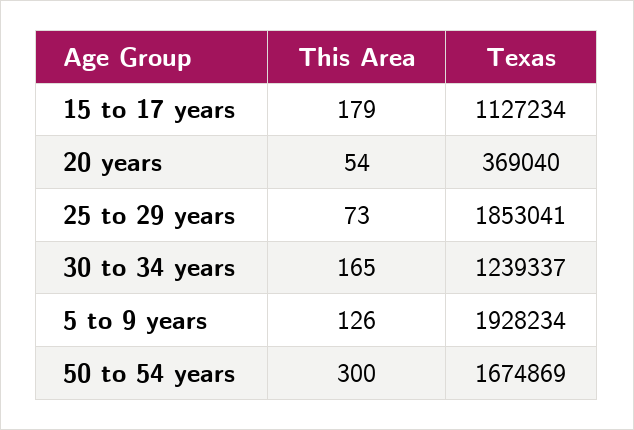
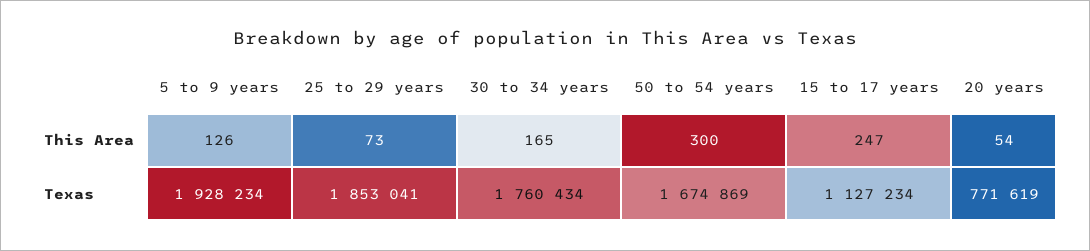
This Area, 15 to 17 years: 179 -> 247
Texas, 20 years: 369040 -> 771619
Texas, 30 to 34 years: 1239337 -> 1760434

